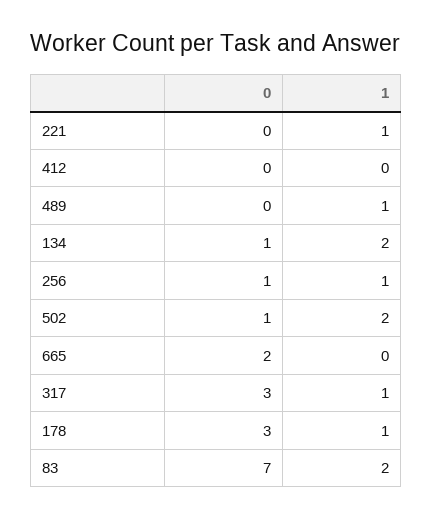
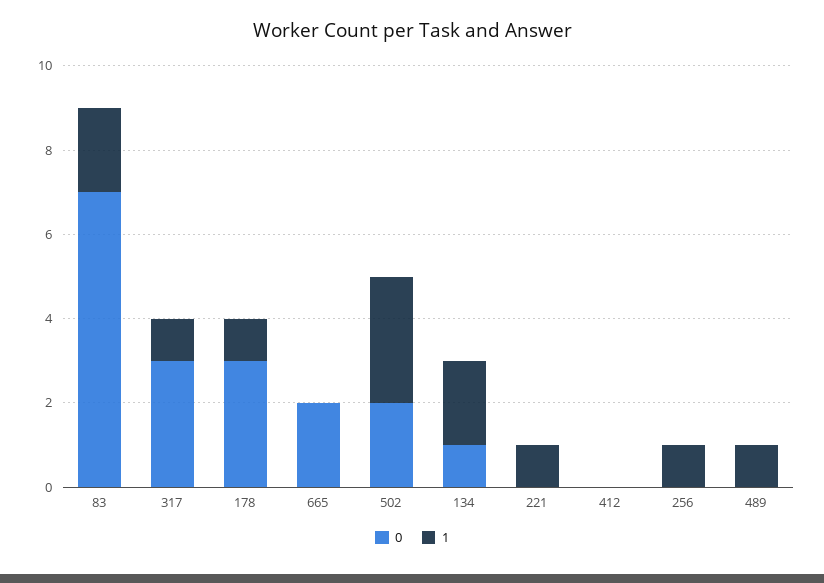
0, 256: 1 -> 0
0, 502: 1 -> 2
1, 502: 2 -> 3

